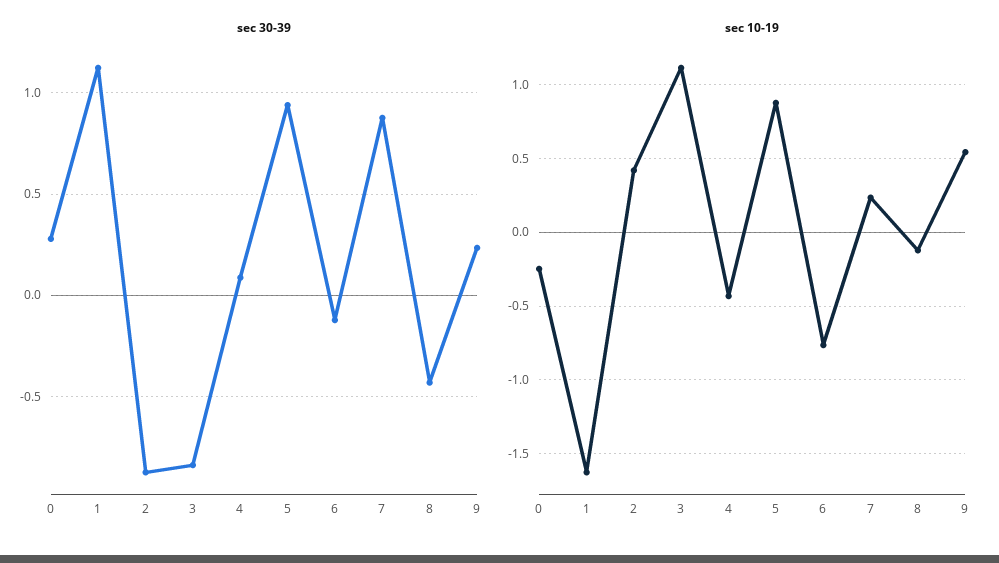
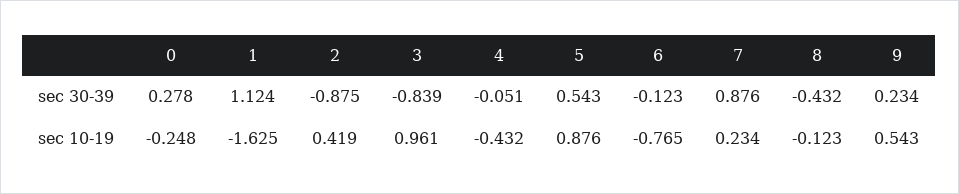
sec 30-39, 4: 0.1 -> -0.051
sec 30-39, 5: 0.95 -> 0.543
sec 10-19, 3: 1.1 -> 0.961

